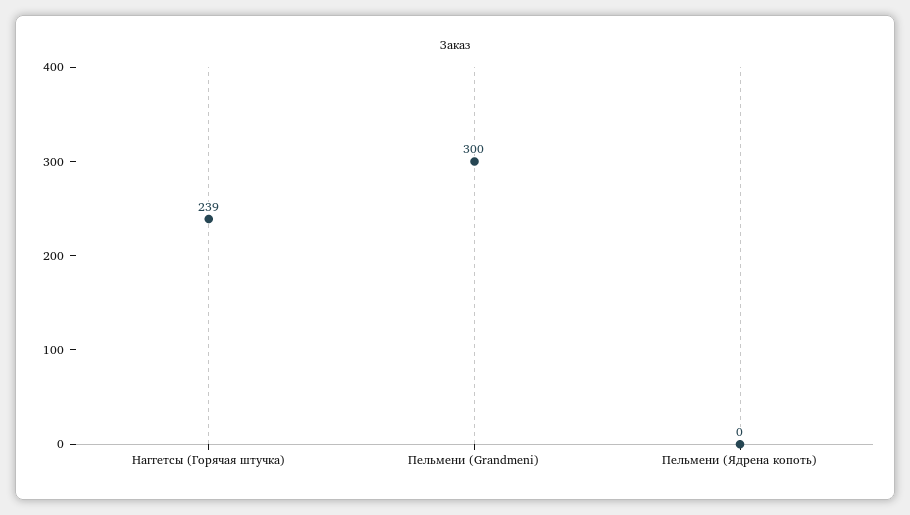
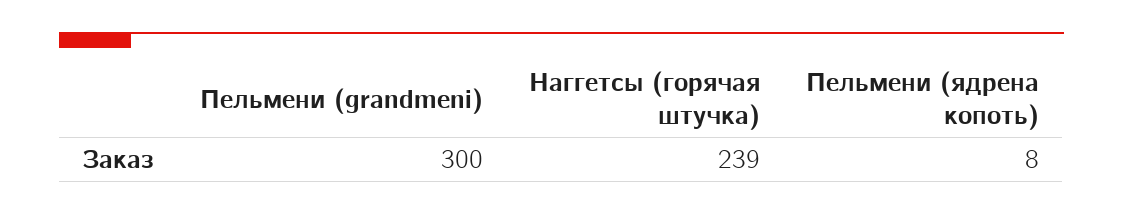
Пельмени (Ядрена копоть): 0 -> 8

